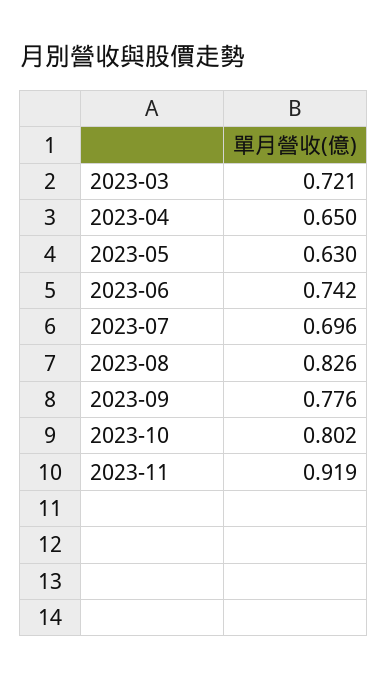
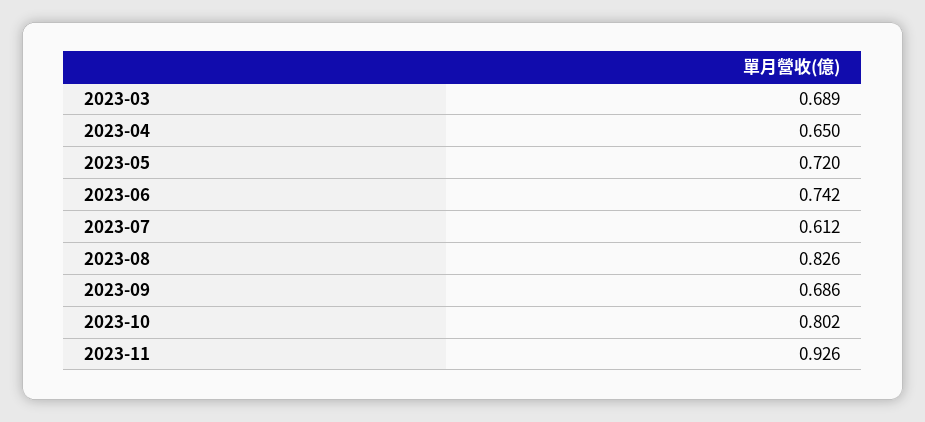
2023-03: 0.721 -> 0.689
2023-05: 0.63 -> 0.72
2023-07: 0.696 -> 0.612
2023-09: 0.776 -> 0.686
2023-11: 0.919 -> 0.926

